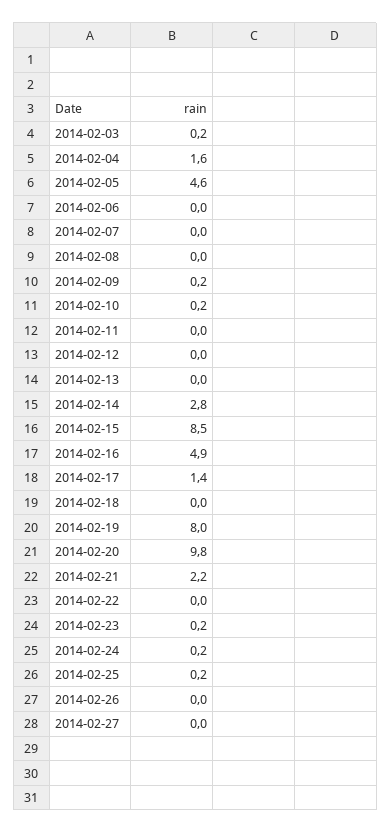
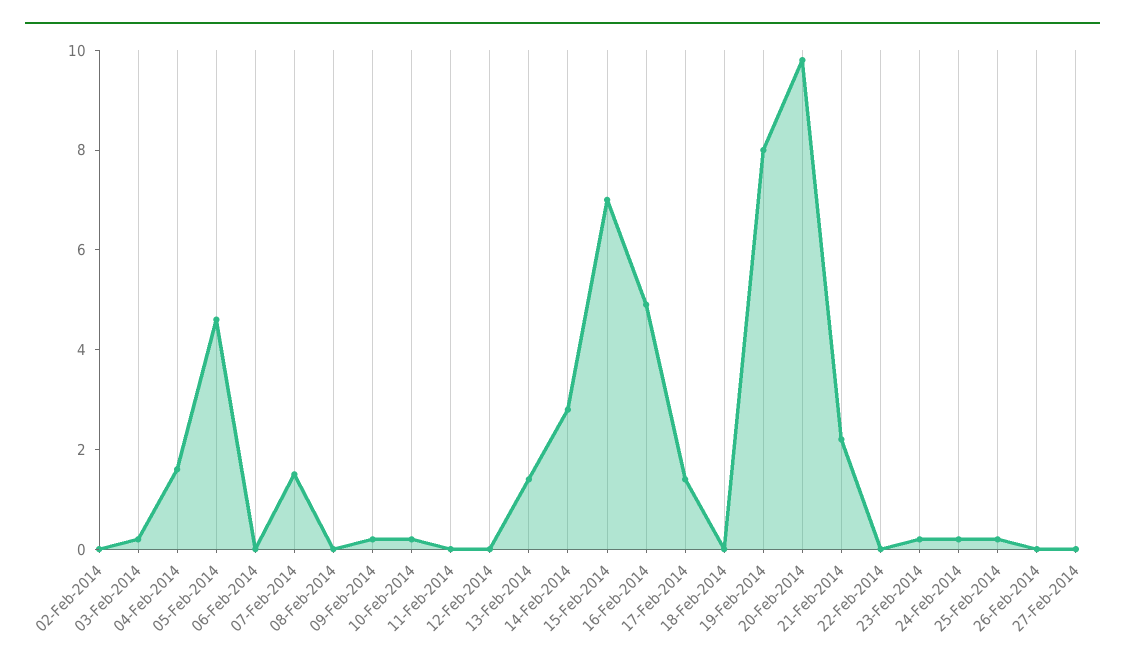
2014-02-07: 0 -> 1.5
2014-02-13: 0 -> 1.5
2014-02-15: 8.5 -> 7
02-Feb-2014: none -> 0

